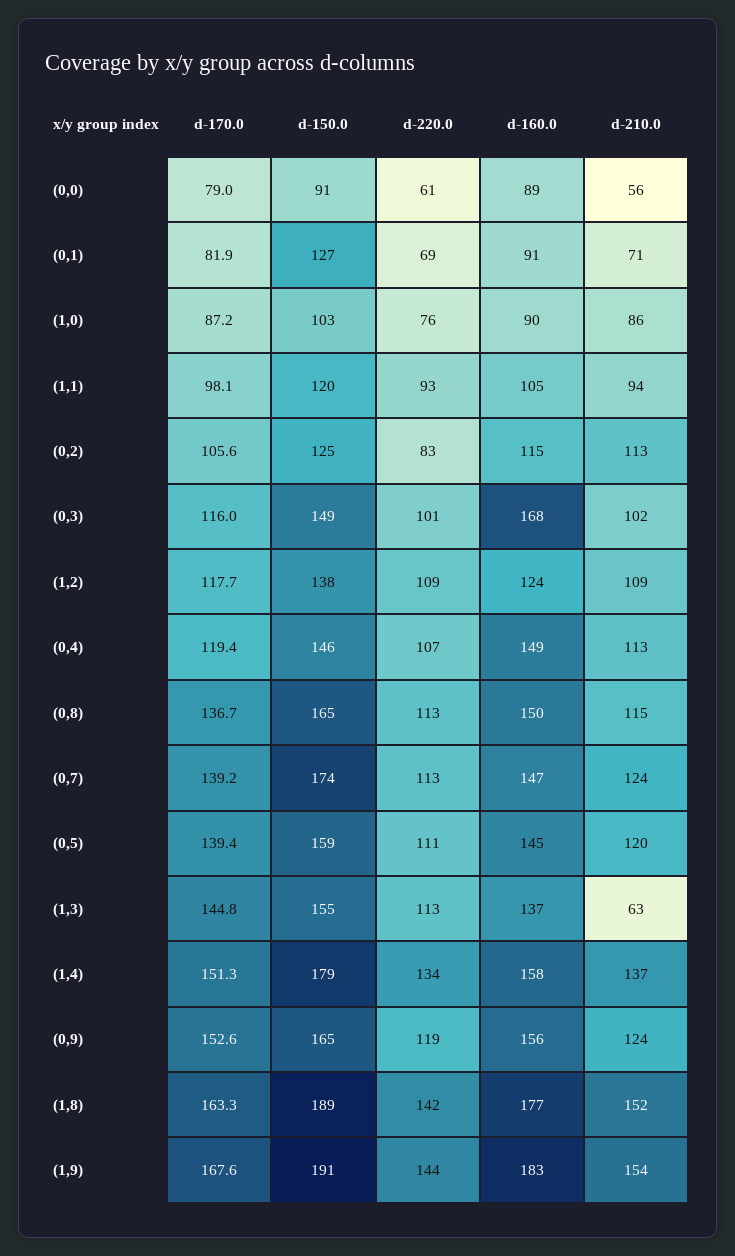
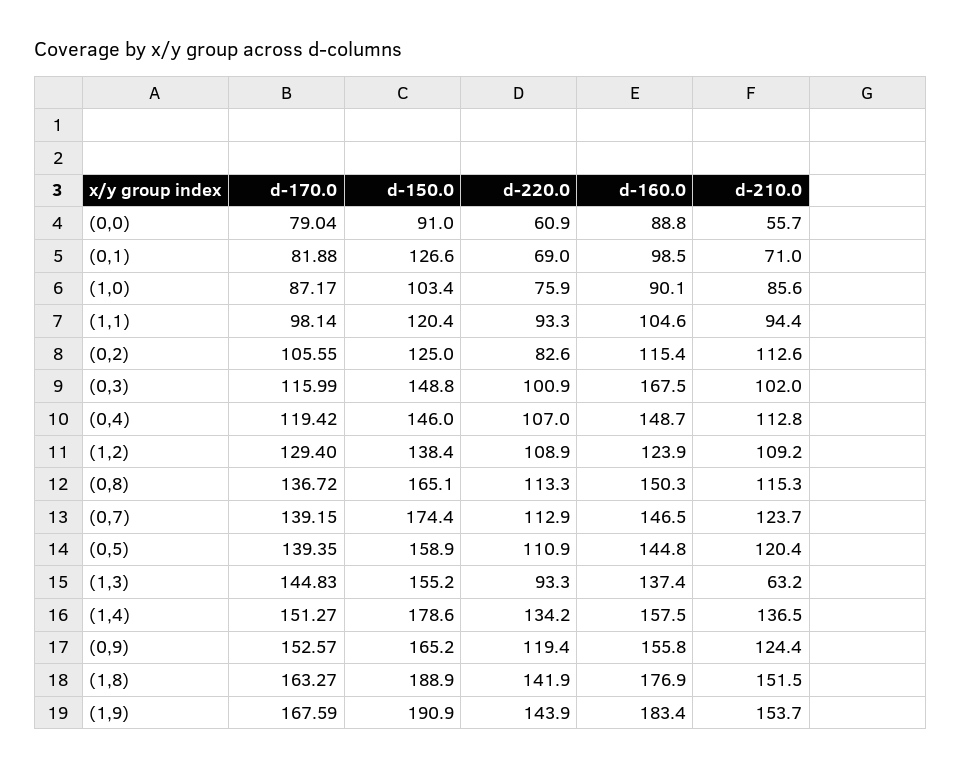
d-160.0, (0,1): 91 -> 98.5
d-170.0, (1,2): 117.7 -> 129.4
d-220.0, (1,3): 113 -> 93.3

